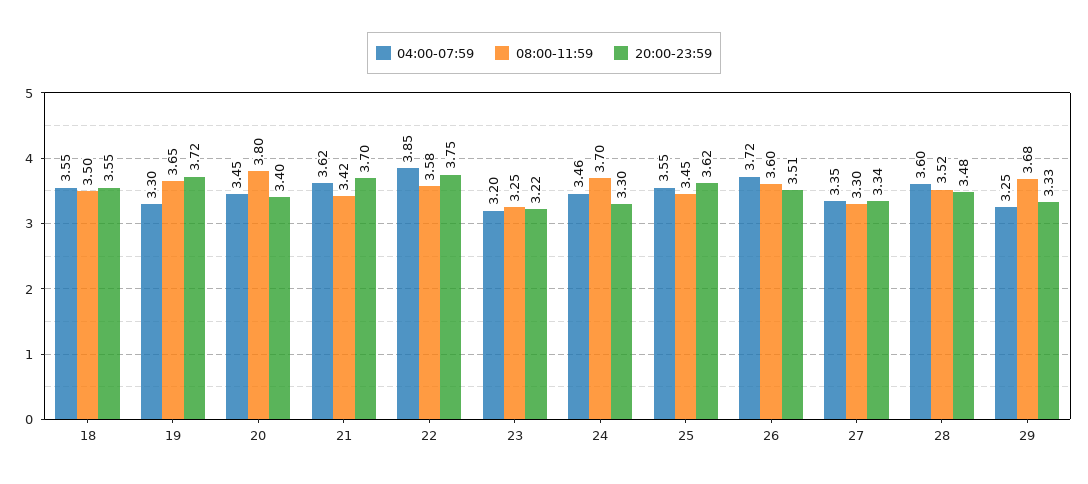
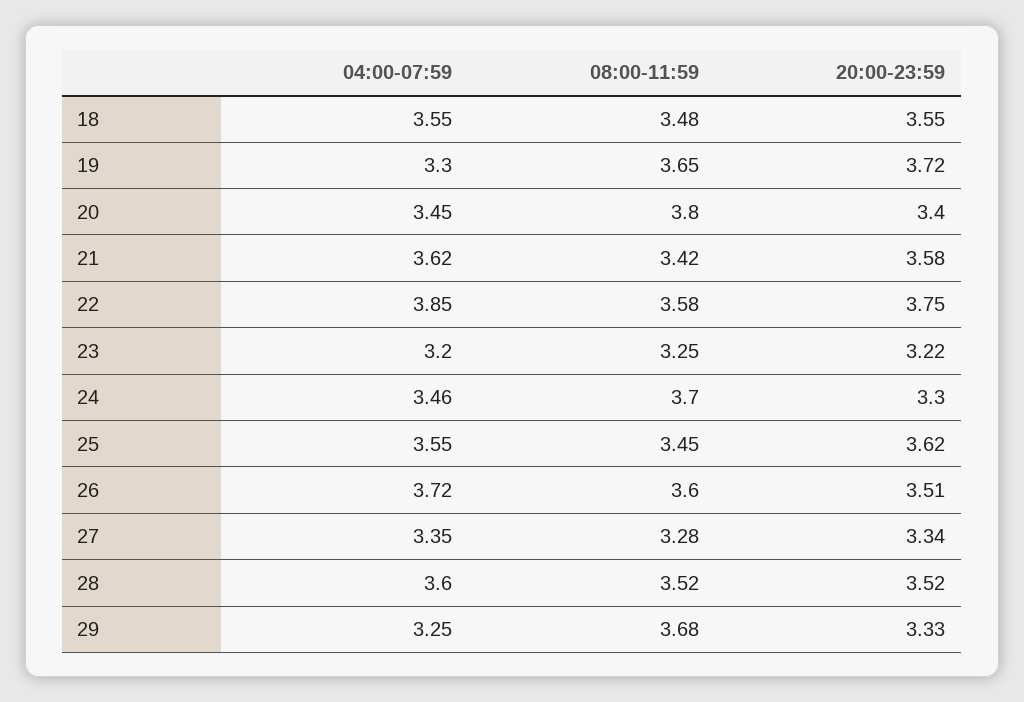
08:00-11:59, 18: 3.5 -> 3.48
20:00-23:59, 21: 3.7 -> 3.58
08:00-11:59, 27: 3.3 -> 3.28
20:00-23:59, 28: 3.48 -> 3.52

